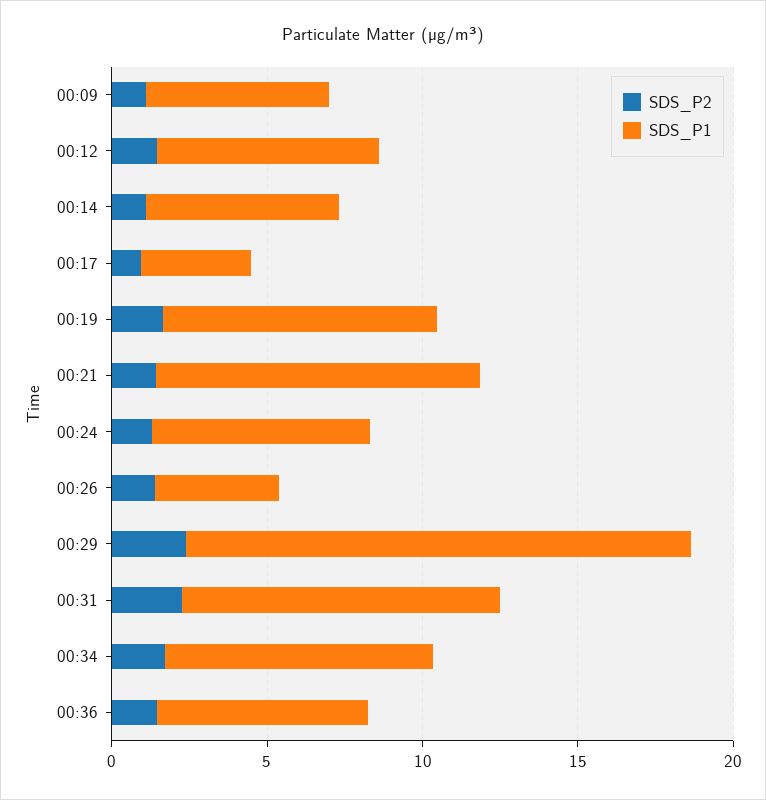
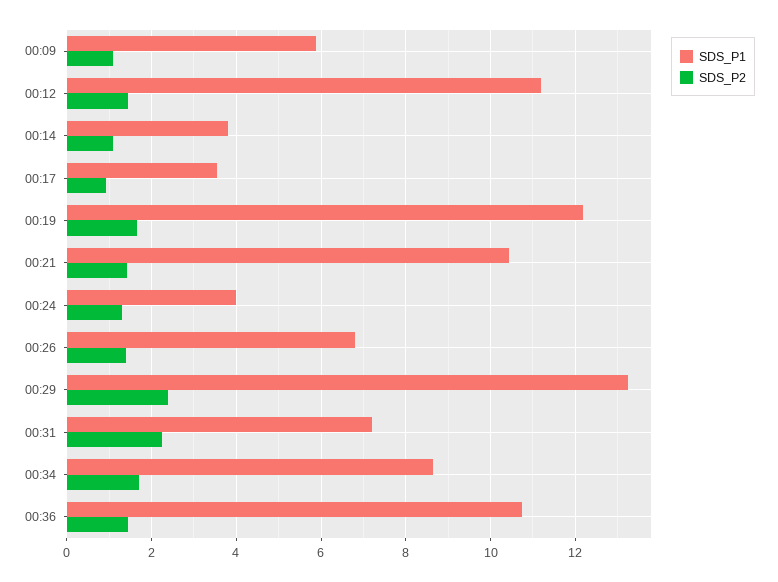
SDS_P1, 00:12: 7 -> 11.2
SDS_P1, 00:14: 6 -> 3.8
SDS_P1, 00:19: 9 -> 12.2
SDS_P1, 00:24: 7 -> 4
SDS_P1, 00:26: 4 -> 6.8
SDS_P1, 00:29: 16 -> 13.2
SDS_P1, 00:31: 10 -> 7.2
SDS_P1, 00:36: 7 -> 10.8

